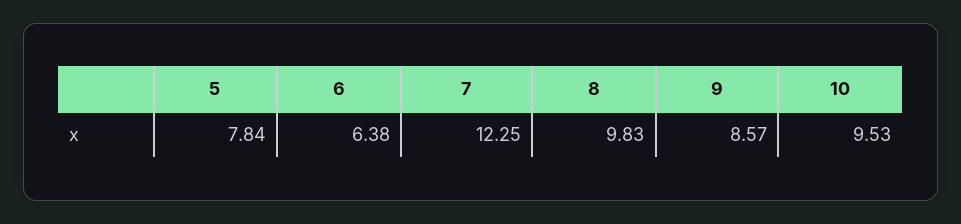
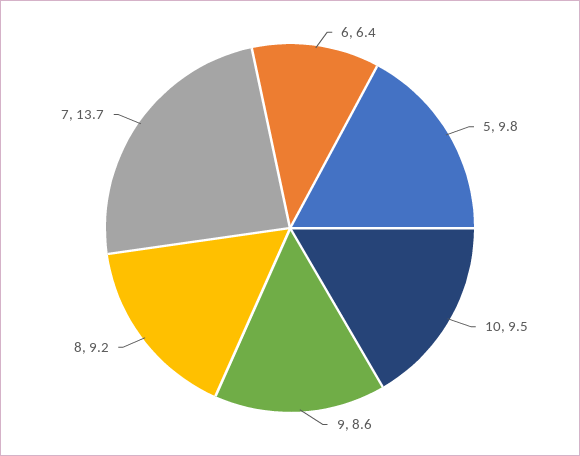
5: 7.84 -> 9.8
7: 12.25 -> 13.7
8: 9.83 -> 9.2

